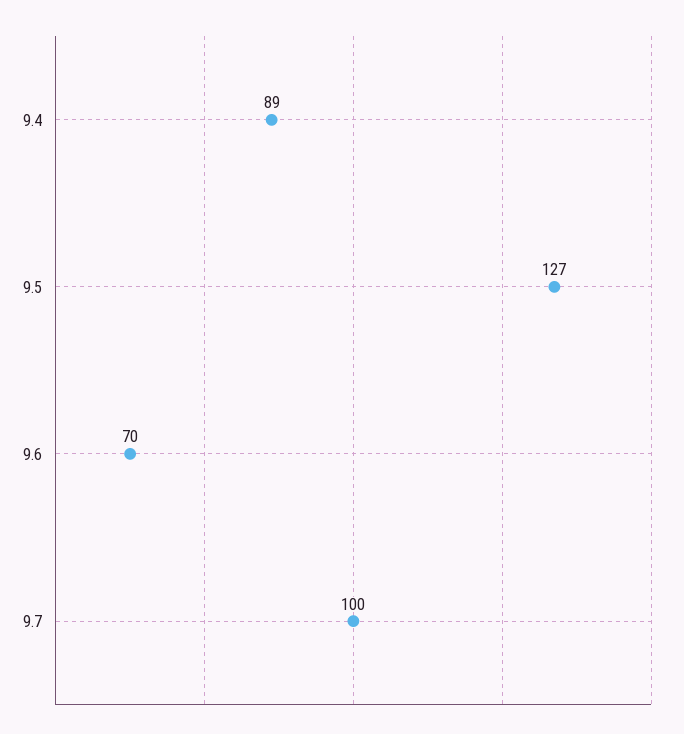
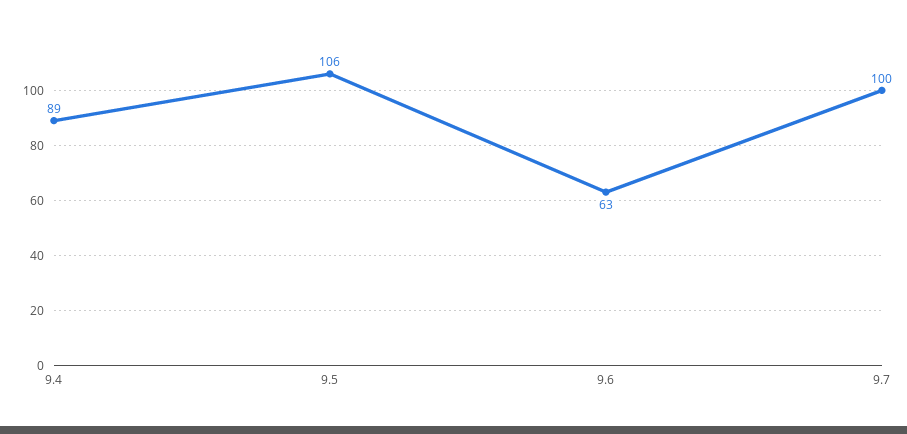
9.5: 127 -> 106
9.6: 70 -> 63

